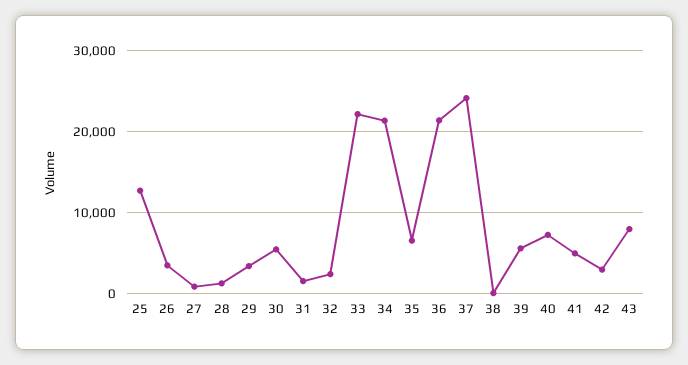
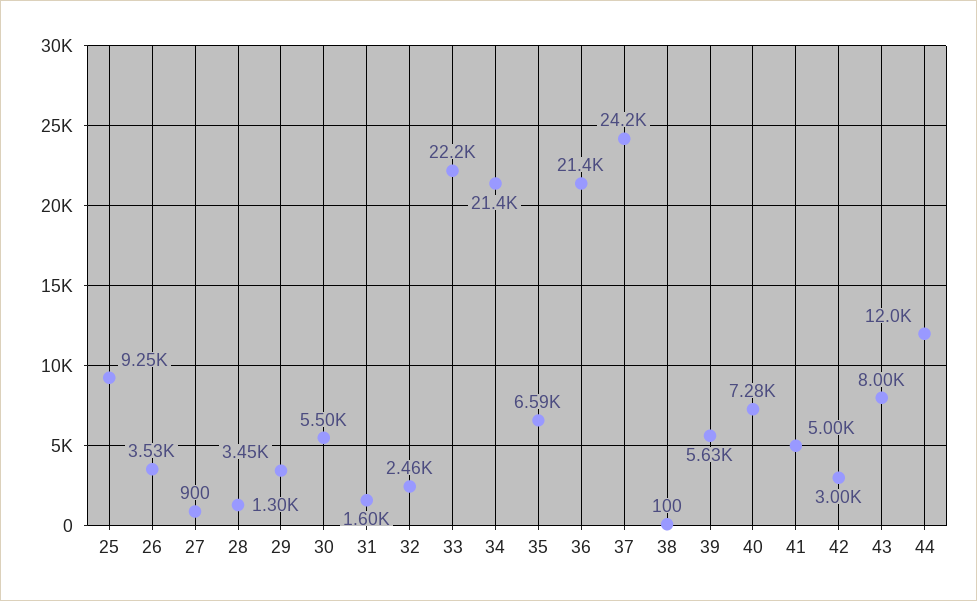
25: 13000 -> 9250
44: none -> 12000

